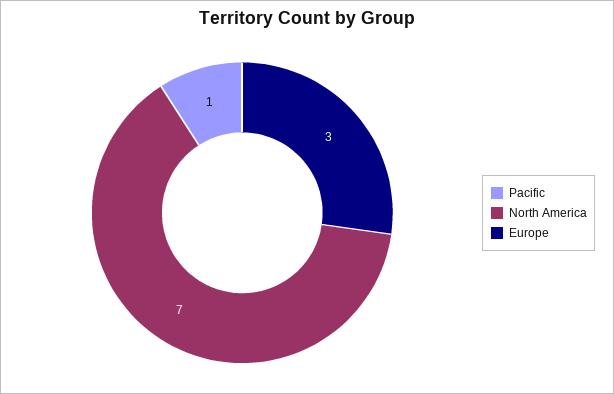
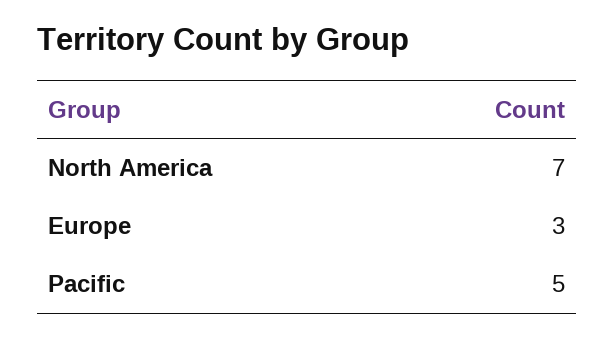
Pacific: 1 -> 5

